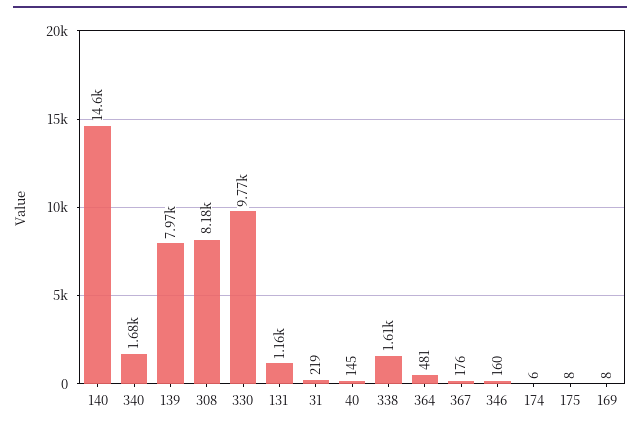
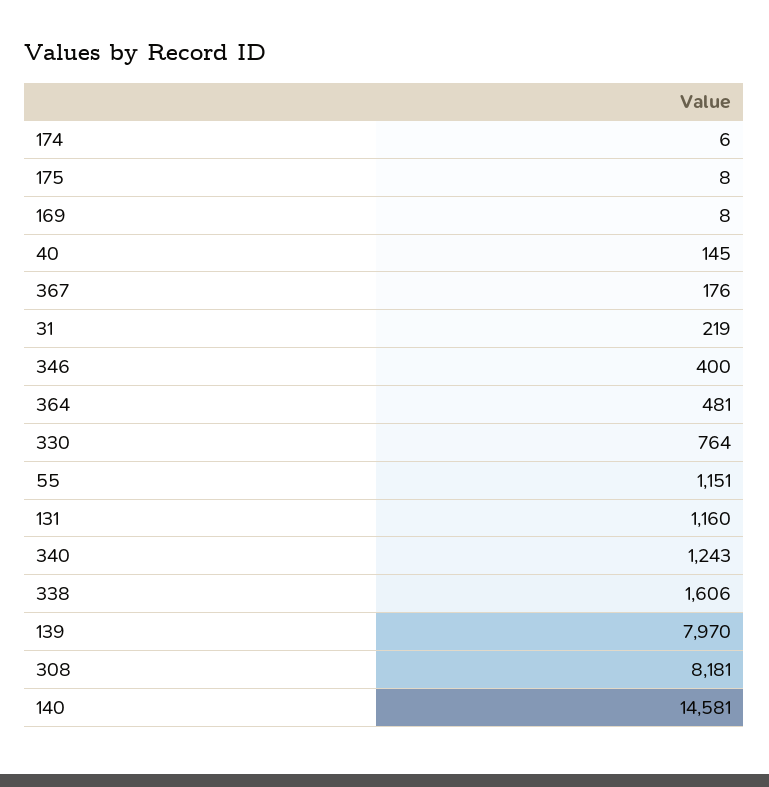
340: 1680 -> 1243
330: 9770 -> 764
346: 160 -> 400
55: none -> 1151

